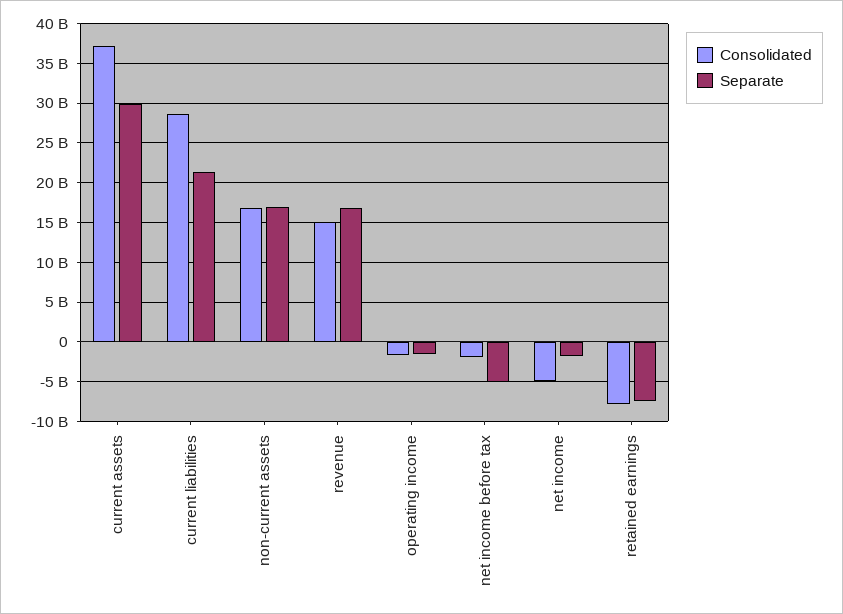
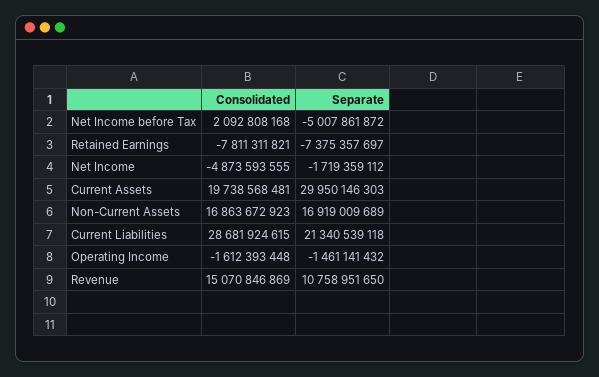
Consolidated, current assets: 37000000000 -> 19738568481
Separate, revenue: 17000000000 -> 10758951650
Consolidated, net income before tax: -2000000000 -> 2092808168

